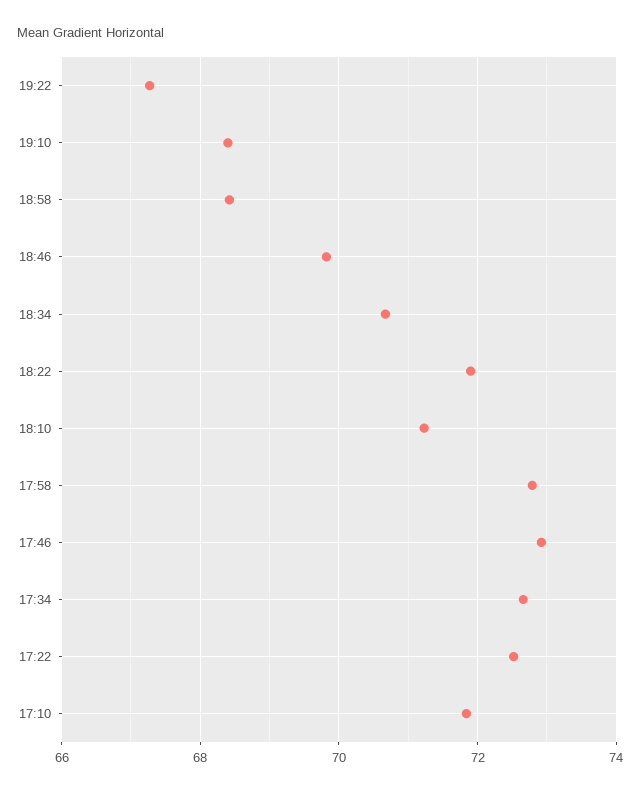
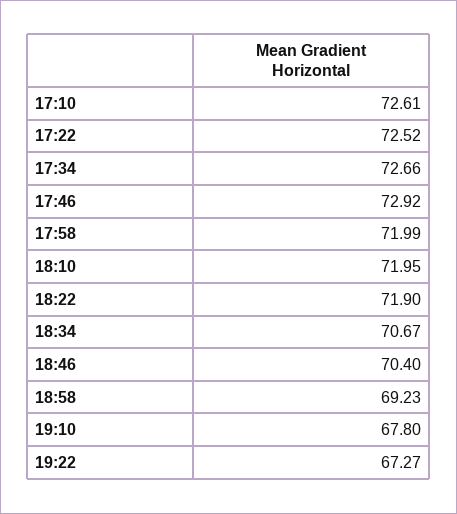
19:10: 68.4 -> 67.8
18:58: 68.4 -> 69.23
18:46: 69.8 -> 70.4
18:10: 71.2 -> 71.95
17:58: 72.8 -> 71.99
17:10: 71.8 -> 72.61

